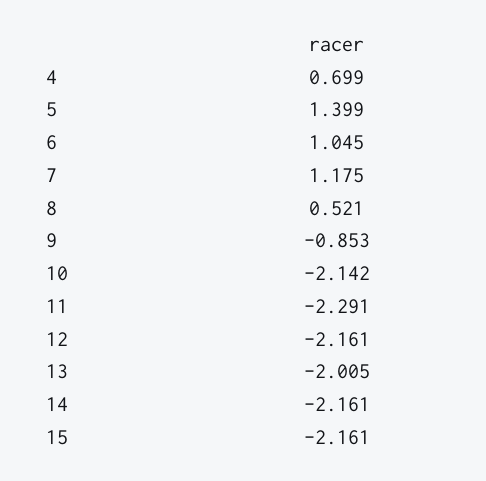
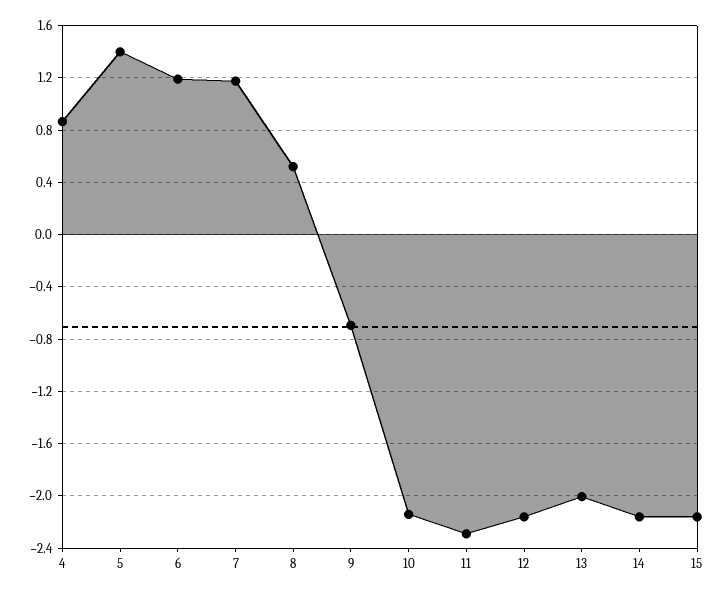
4: 0.699 -> 0.85
6: 1.045 -> 1.2
9: -0.853 -> -0.7

